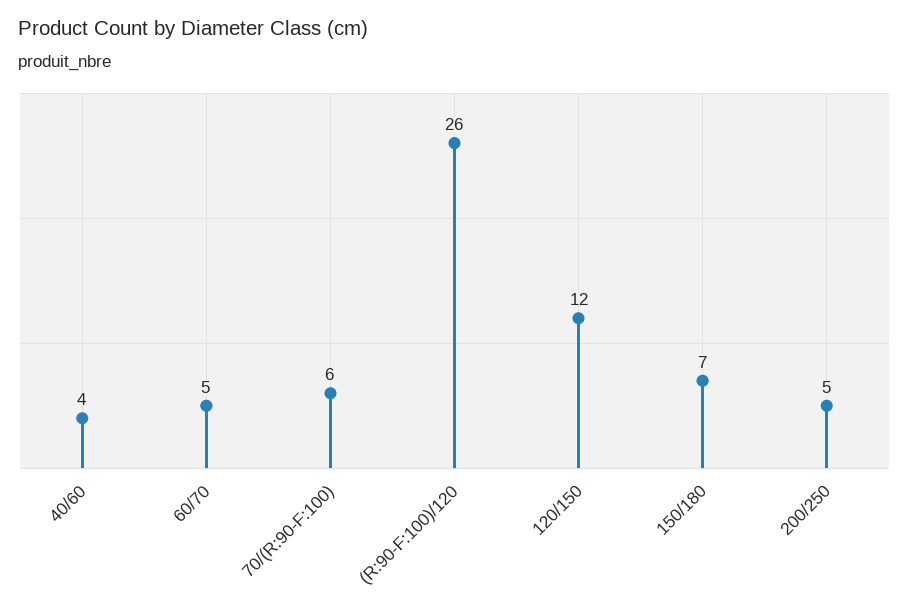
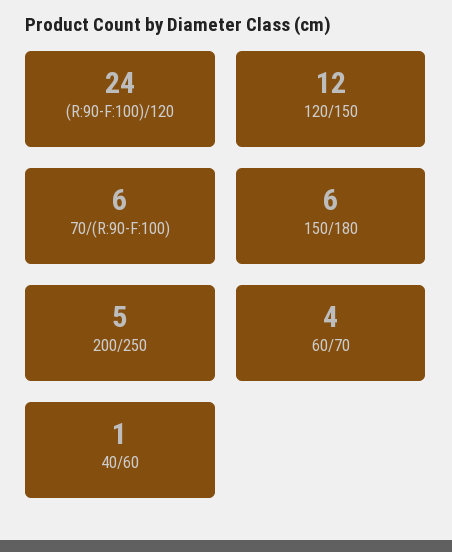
40/60: 4 -> 1
60/70: 5 -> 4
(R:90-F:100)/120: 26 -> 24
150/180: 7 -> 6

